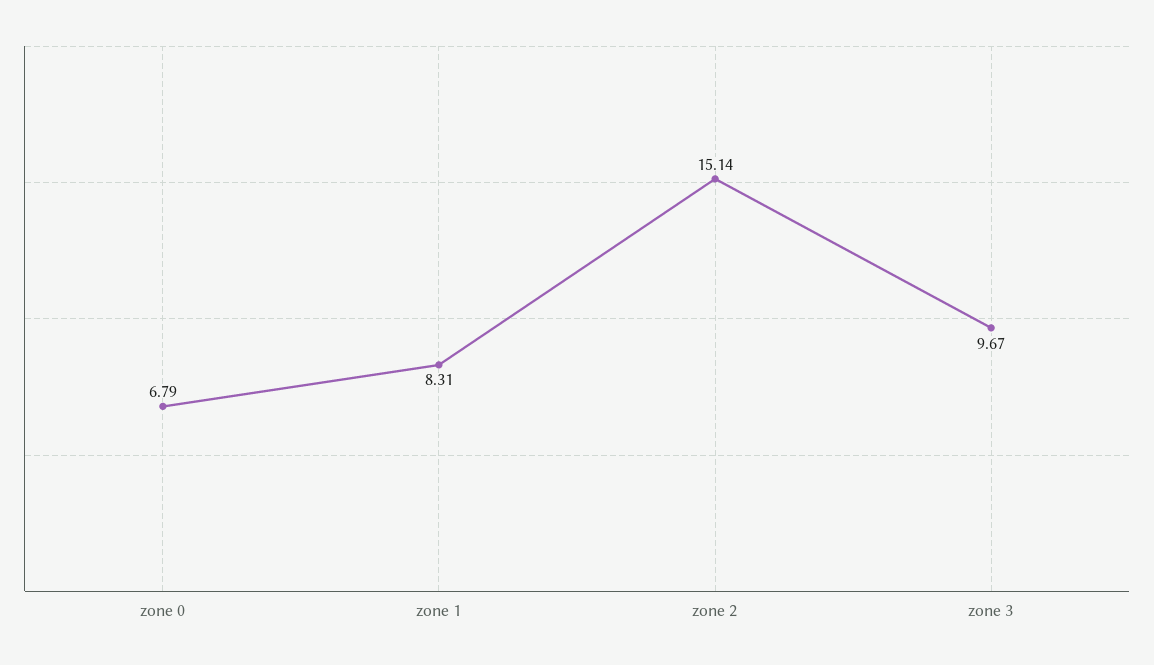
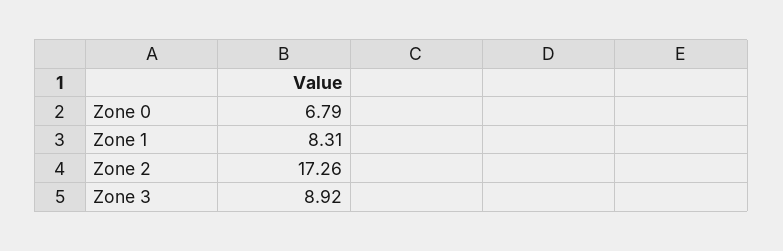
zone 2: 15.14 -> 17.26
zone 3: 9.67 -> 8.92

